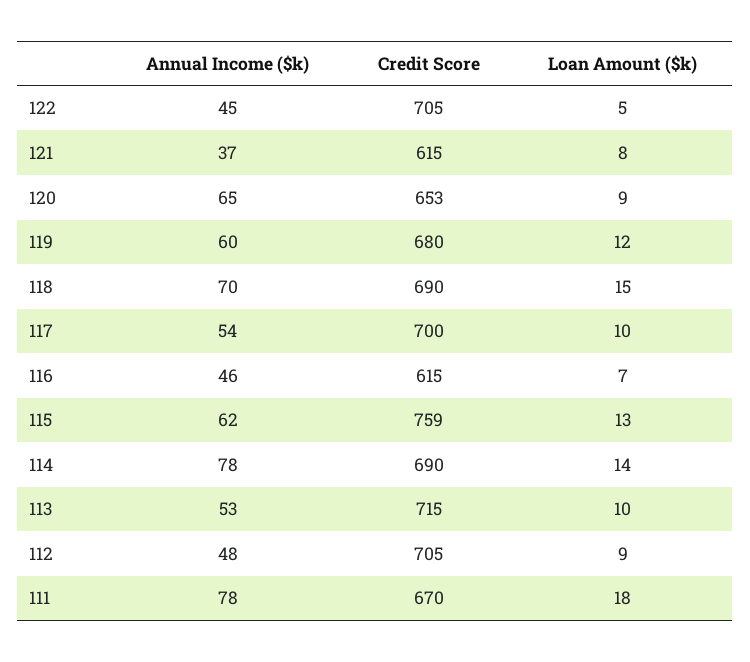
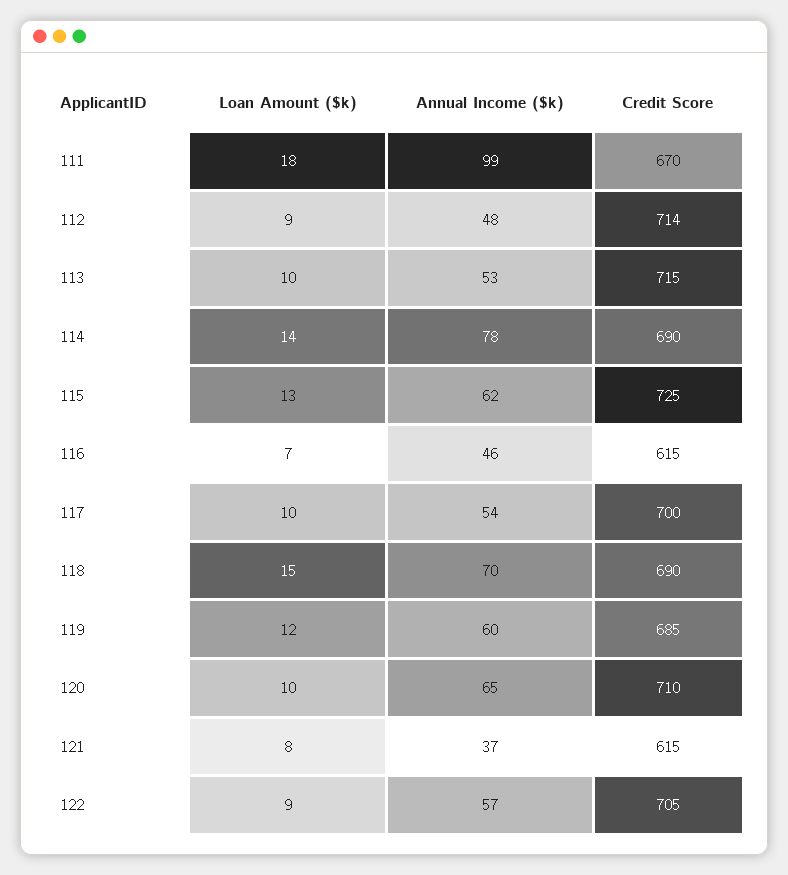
Annual Income ($k), 122: 45 -> 57
Loan Amount ($k), 122: 5 -> 9
Credit Score, 120: 653 -> 710
Loan Amount ($k), 120: 9 -> 10
Credit Score, 119: 680 -> 685
Credit Score, 115: 759 -> 725
Credit Score, 112: 705 -> 714
Annual Income ($k), 111: 78 -> 99

